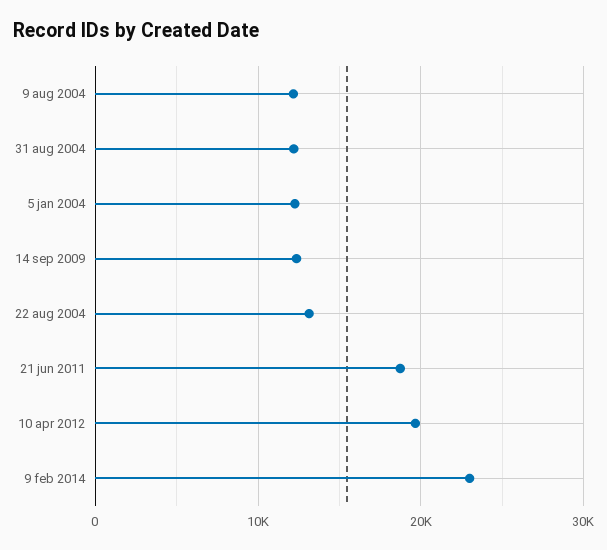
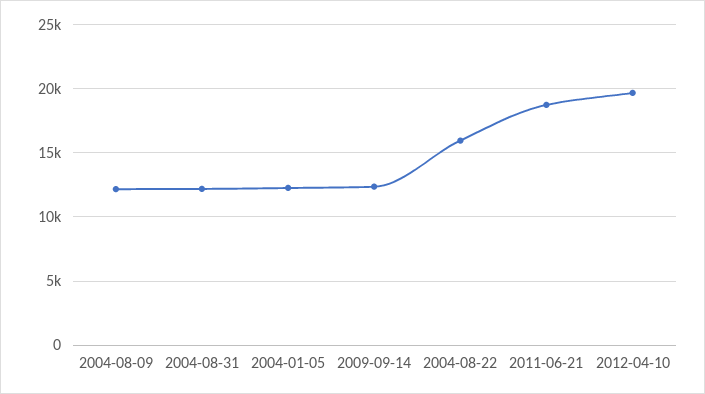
22 aug 2004: 13000 -> 16000
9 feb 2014: 23000 -> none

